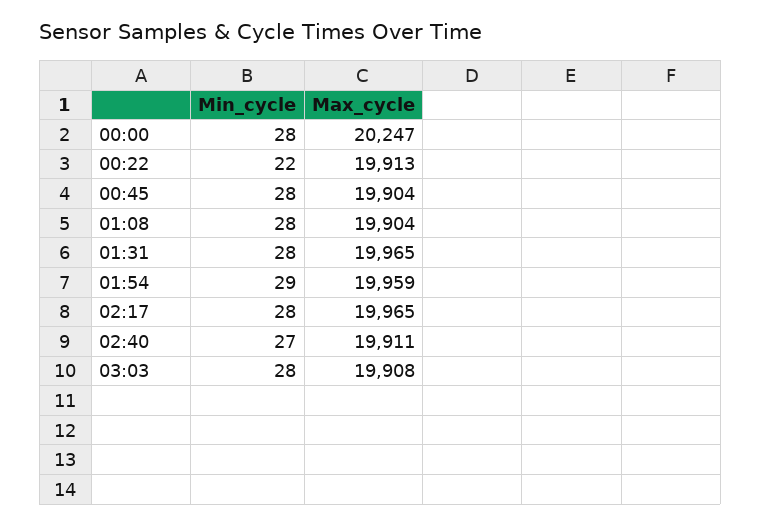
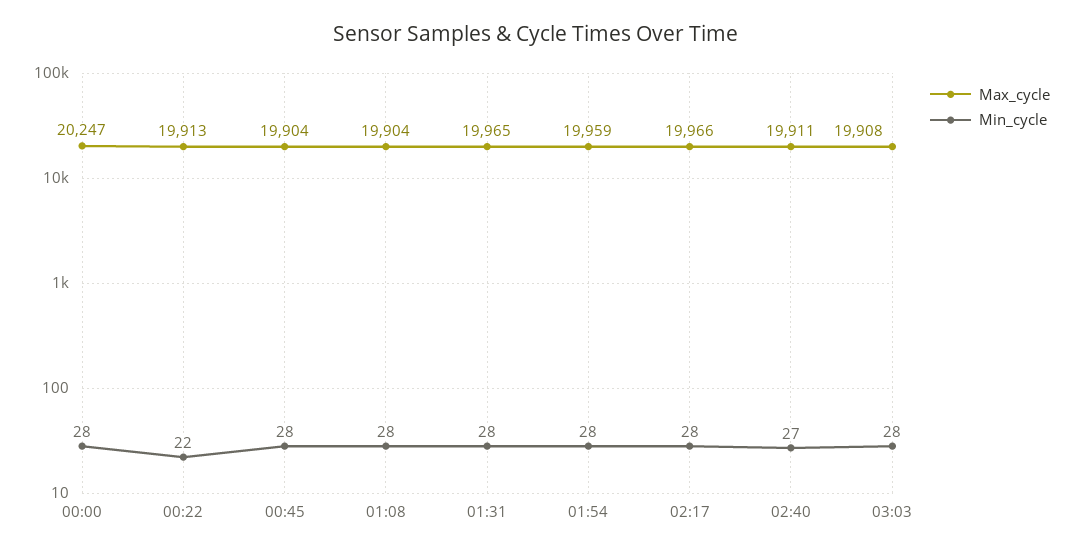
Min_cycle, 01:54: 29 -> 28
Max_cycle, 02:17: 19965 -> 19966

